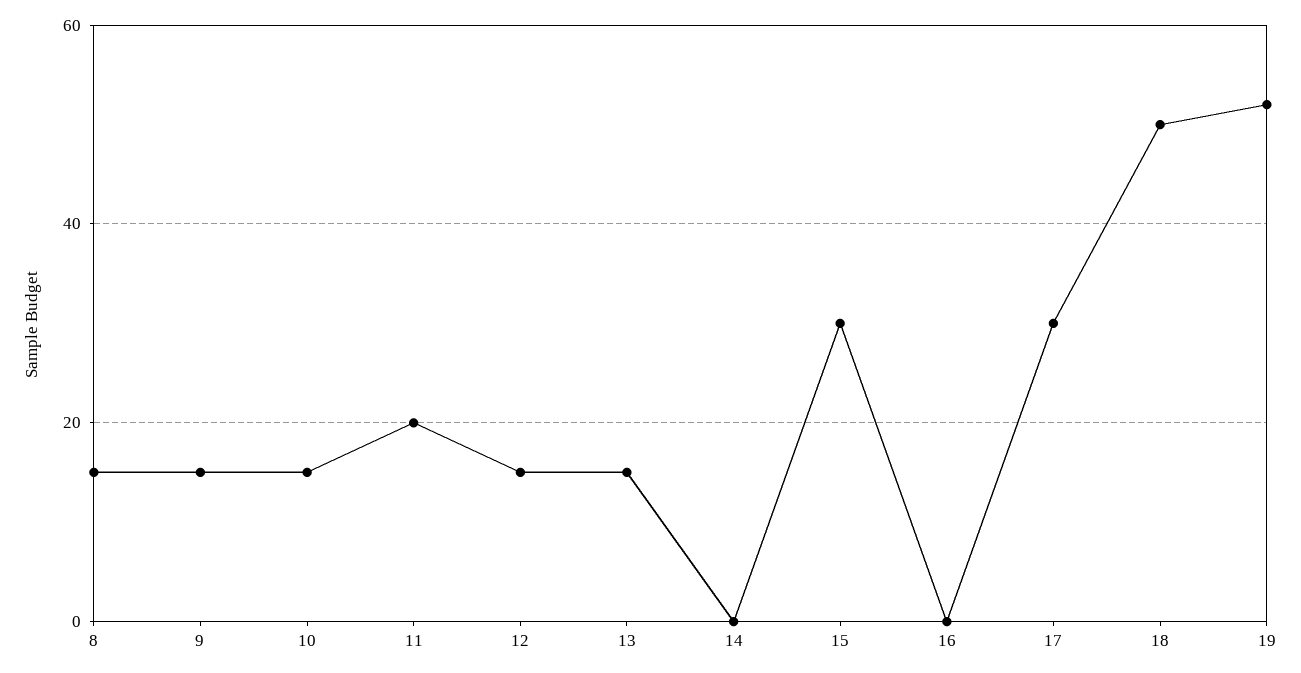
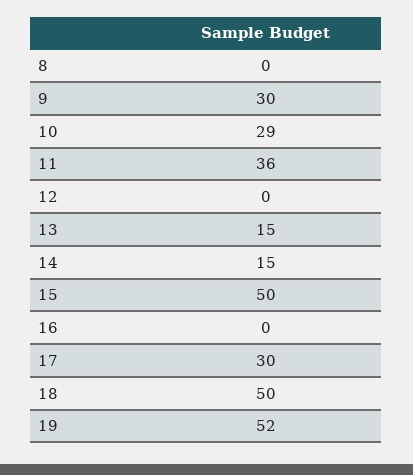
8: 15 -> 0
9: 15 -> 30
10: 15 -> 29
11: 20 -> 36
12: 15 -> 0
14: 0 -> 15
15: 30 -> 50

